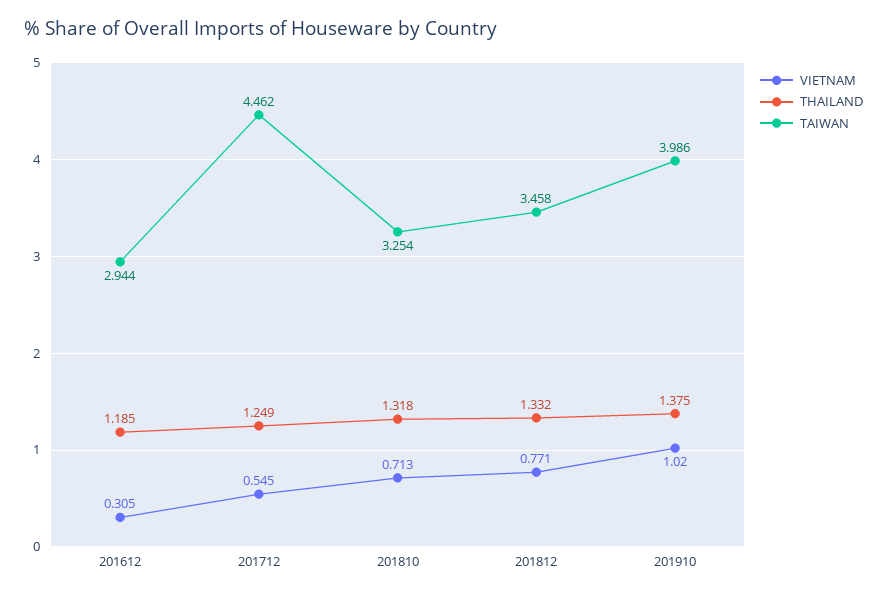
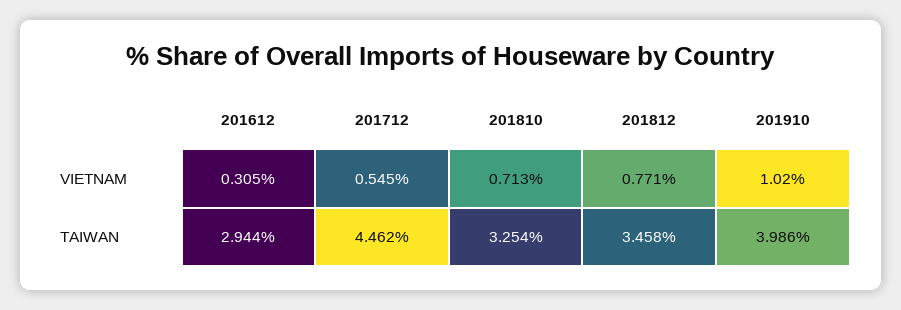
THAILAND, 201612: 1.185 -> none
THAILAND, 201712: 1.249 -> none
THAILAND, 201810: 1.318 -> none
THAILAND, 201812: 1.332 -> none
THAILAND, 201910: 1.375 -> none

